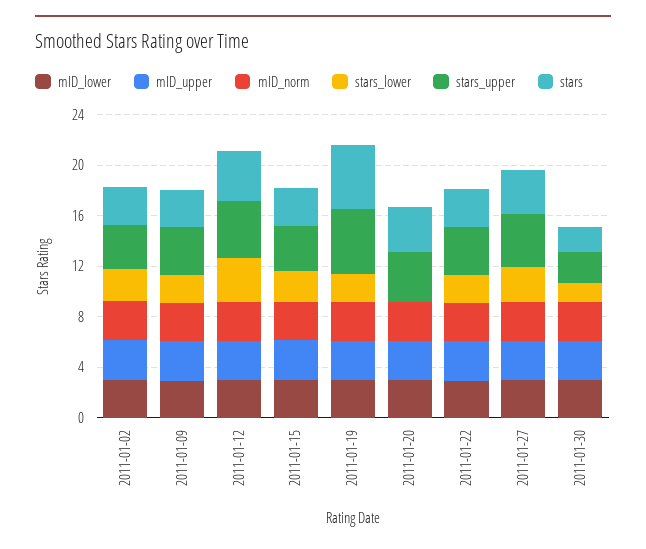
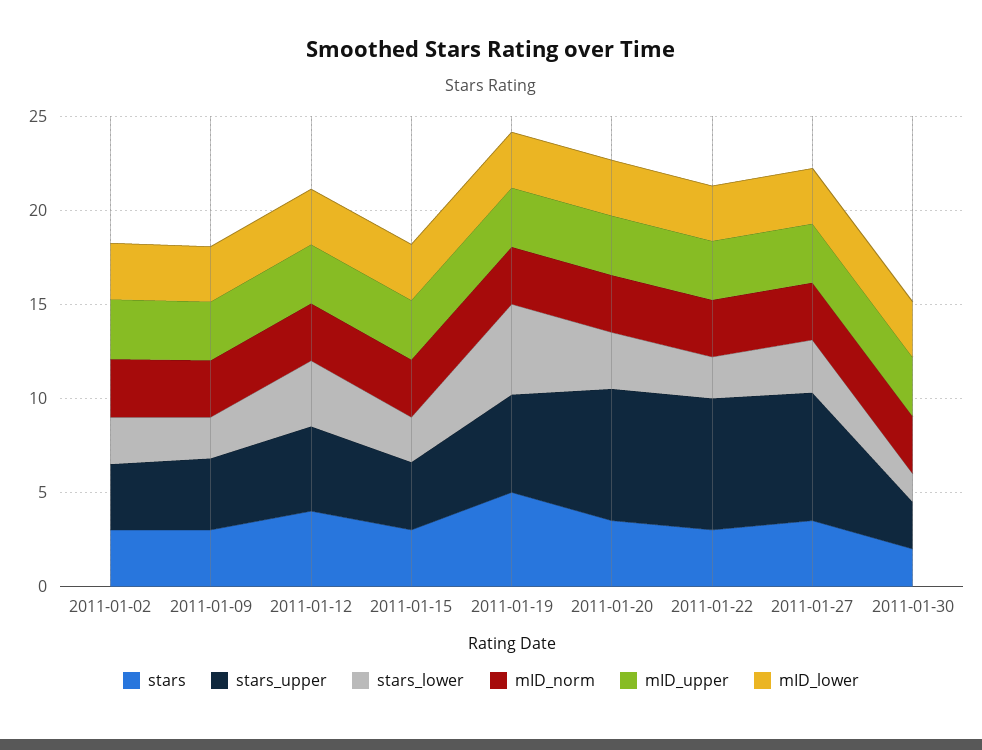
stars_lower, 2011-01-19: 2 -> 5
stars_lower, 2011-01-20: 0 -> 3
stars_upper, 2011-01-20: 4 -> 7
stars_upper, 2011-01-22: 4 -> 7
stars_upper, 2011-01-27: 4 -> 7

